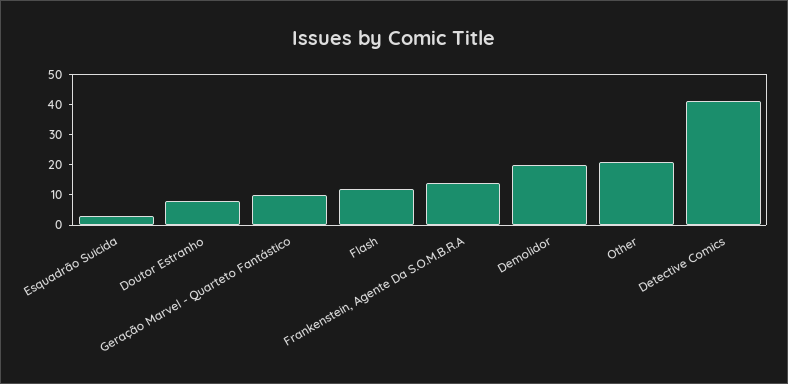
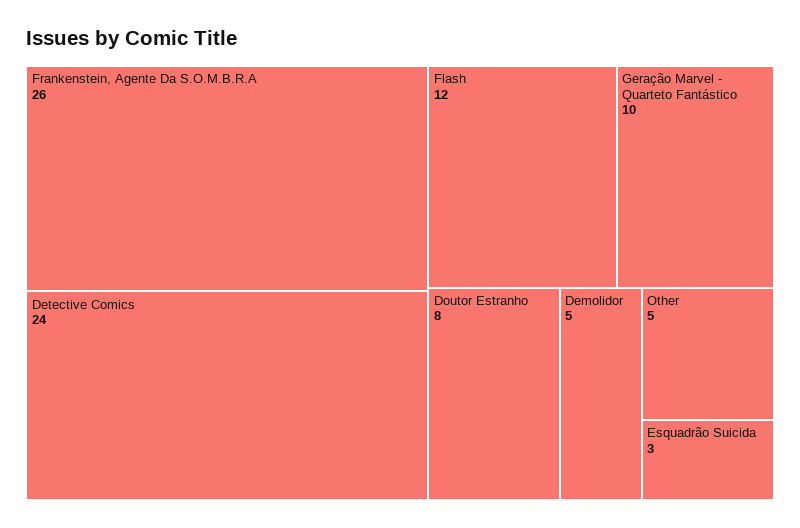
Frankenstein, Agente Da S.O.M.B.R.A: 15 -> 26
Demolidor: 20 -> 5
Other: 20 -> 5
Detective Comics: 40 -> 24

